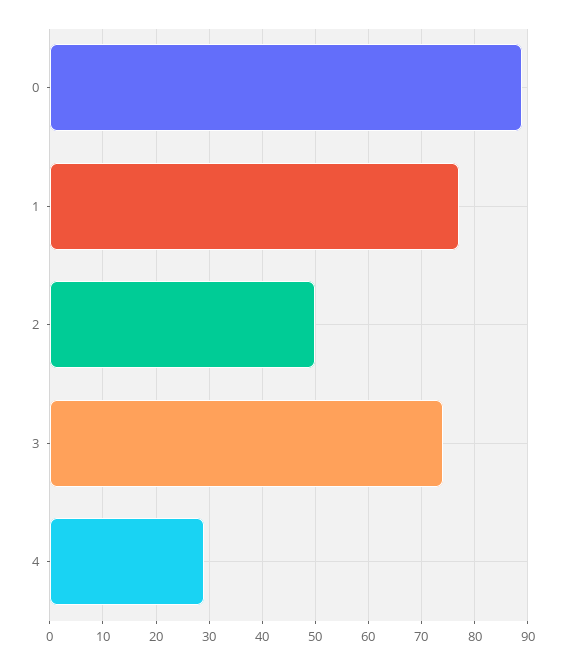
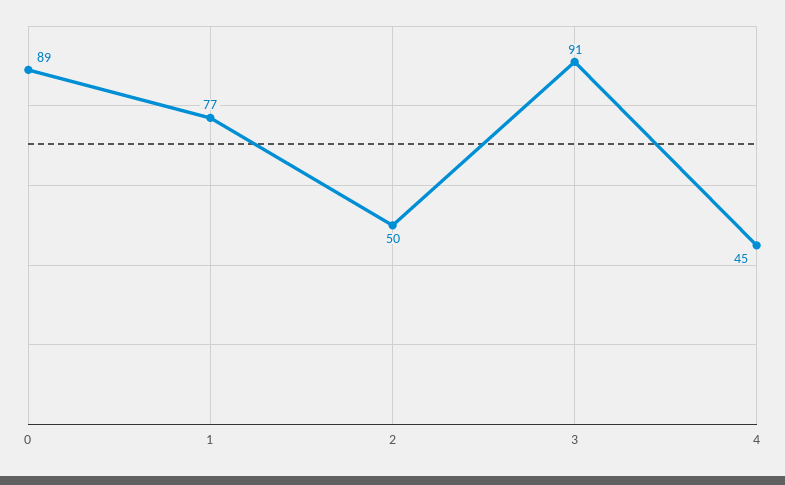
3: 75 -> 91
4: 30 -> 45

